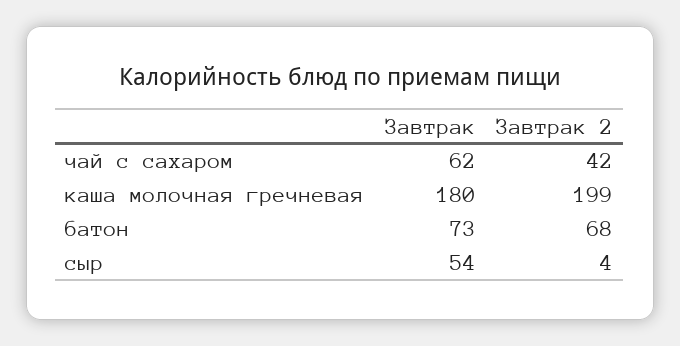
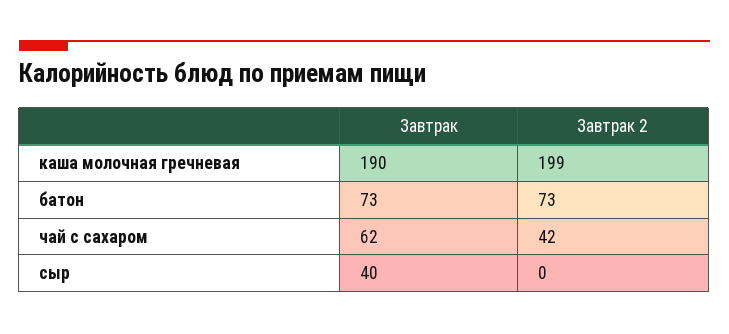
Завтрак, каша молочная гречневая: 180 -> 190
Завтрак 2, батон: 68 -> 73
Завтрак, сыр: 54 -> 40
Завтрак 2, сыр: 4 -> 0

